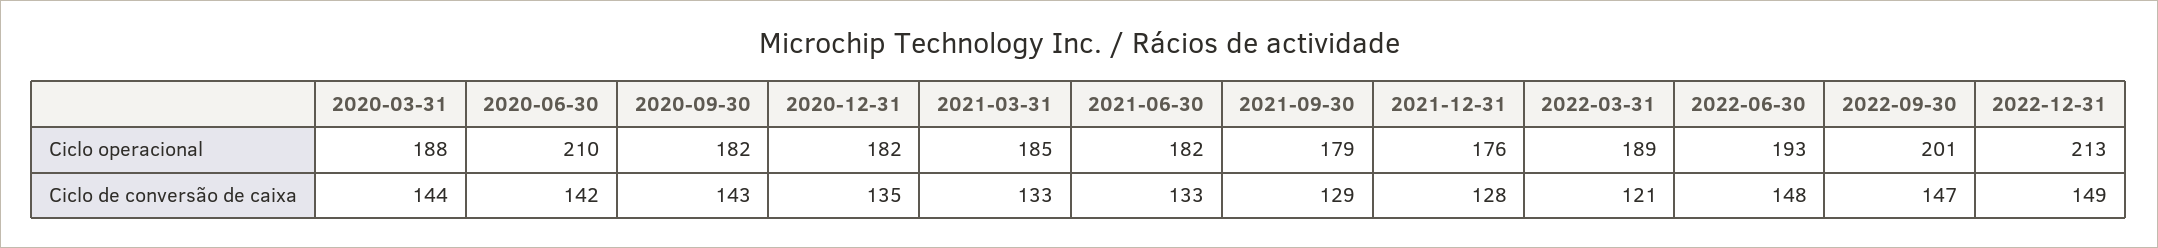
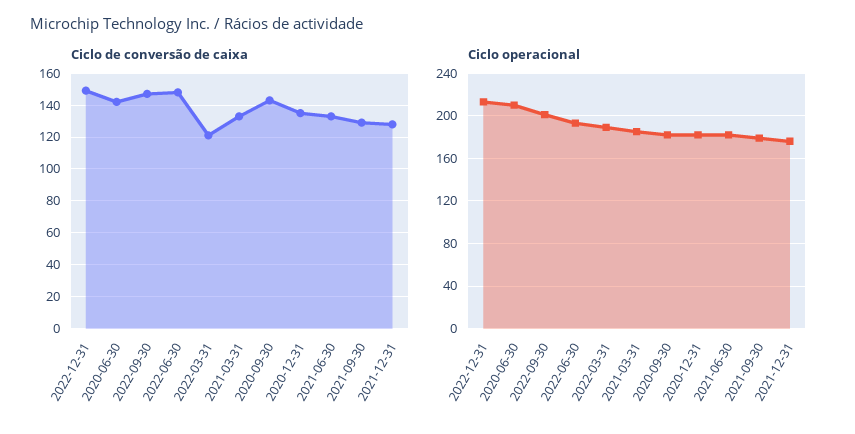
Ciclo operacional, 2020-03-31: 188 -> none
Ciclo de conversão de caixa, 2020-03-31: 144 -> none

